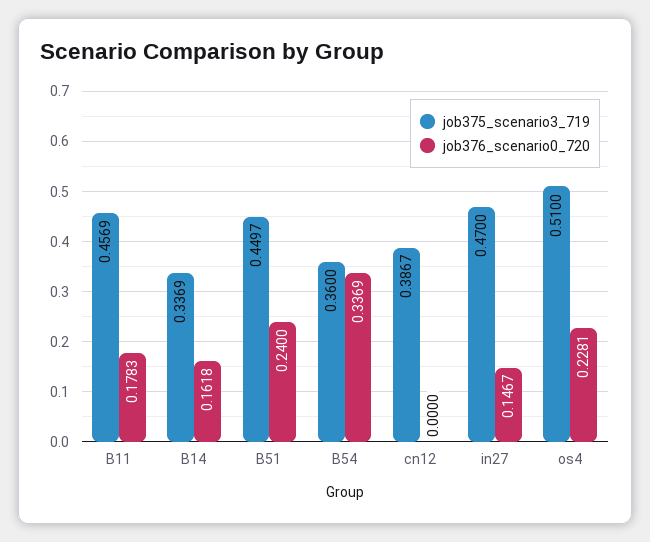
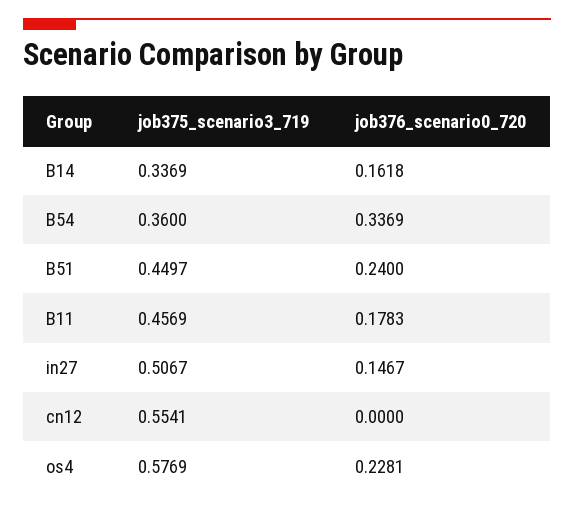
job375_scenario3_719, cn12: 0.3867 -> 0.5541
job375_scenario3_719, in27: 0.47 -> 0.5067
job375_scenario3_719, os4: 0.51 -> 0.5769

